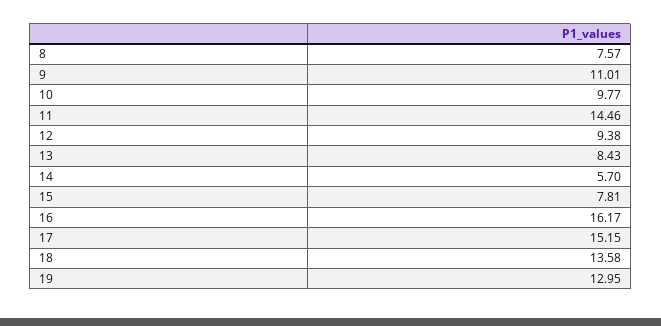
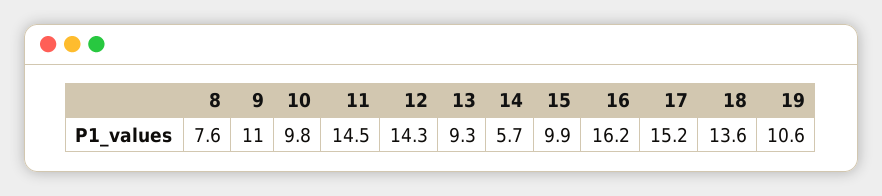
12: 9.38 -> 14.3
13: 8.43 -> 9.3
15: 7.81 -> 9.9
19: 12.95 -> 10.6

